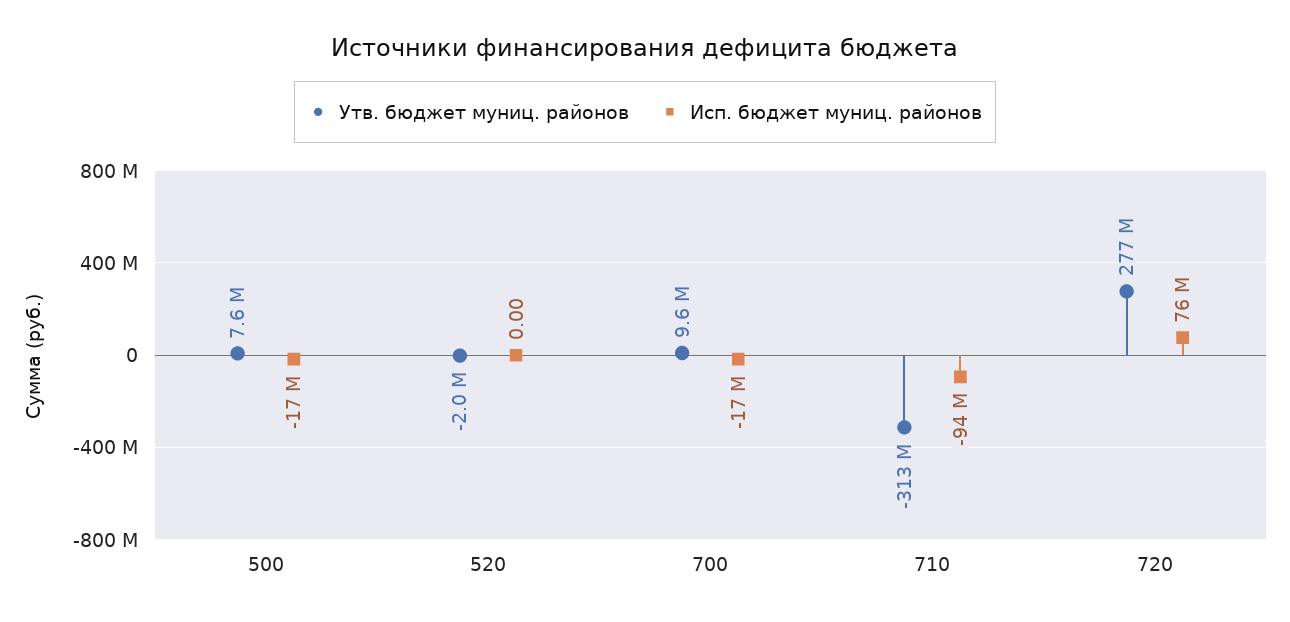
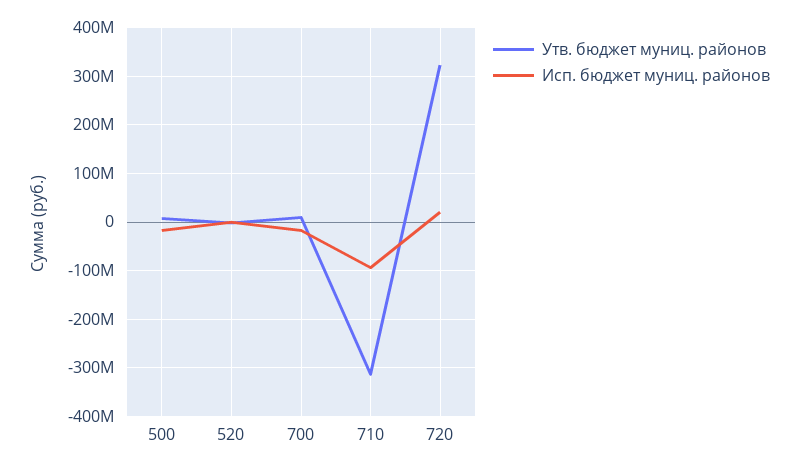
Утв. бюджет муниц. районов, 720: 277000000 -> 320000000
Исп. бюджет муниц. районов, 720: 76000000 -> 20000000

